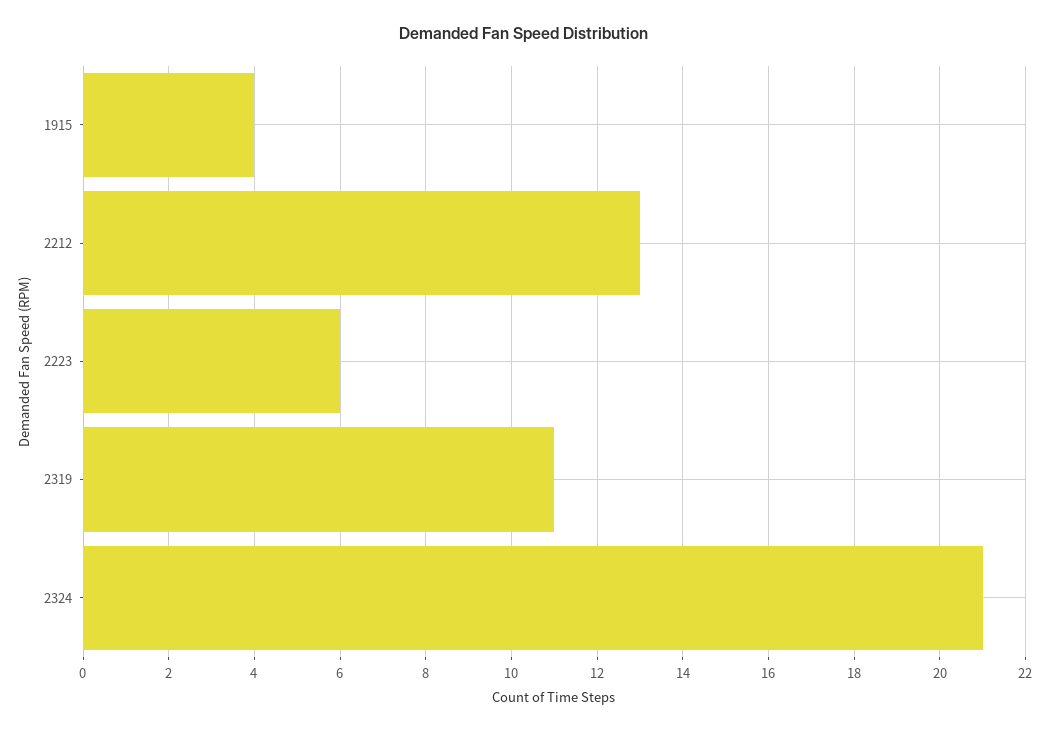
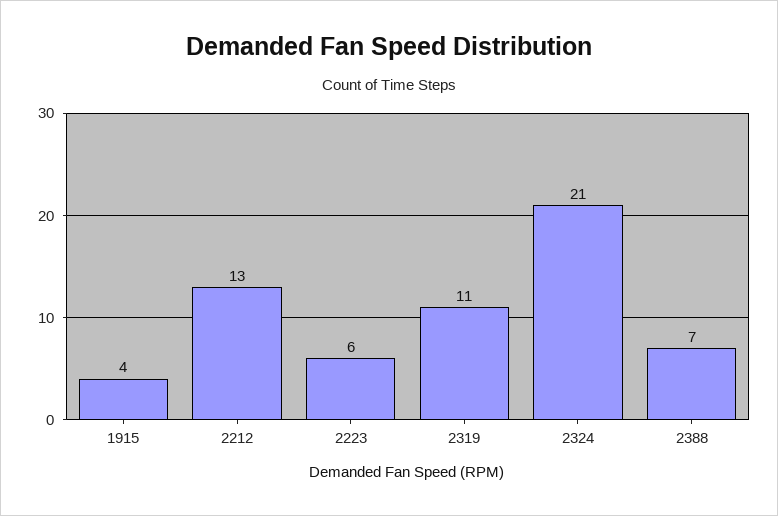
2388: none -> 7

